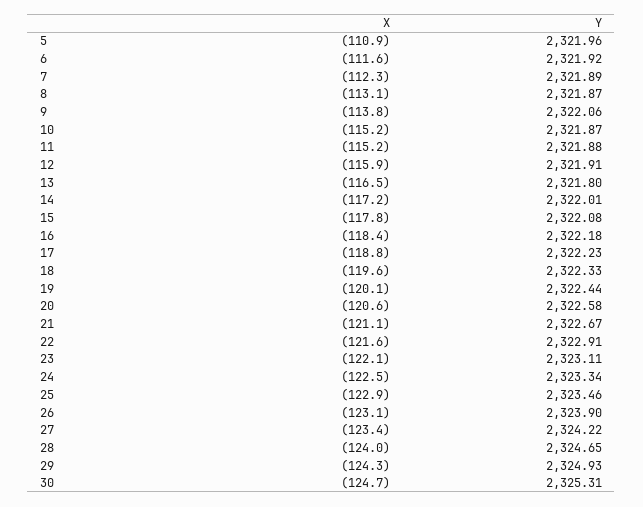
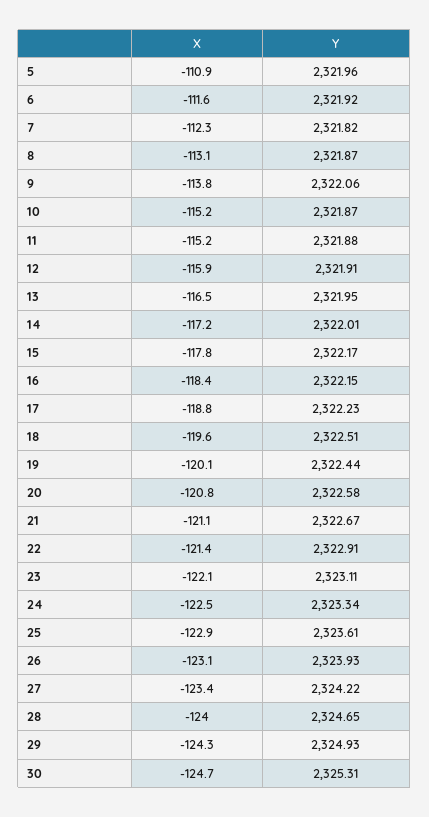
Y, 7: 2321.89 -> 2321.82
Y, 13: 2321.8 -> 2321.95
Y, 15: 2322.08 -> 2322.17
Y, 16: 2322.18 -> 2322.15
Y, 18: 2322.33 -> 2322.51
X, 20: -120.6 -> -120.8
X, 22: -121.6 -> -121.4
Y, 25: 2323.46 -> 2323.61
Y, 26: 2323.9 -> 2323.93

